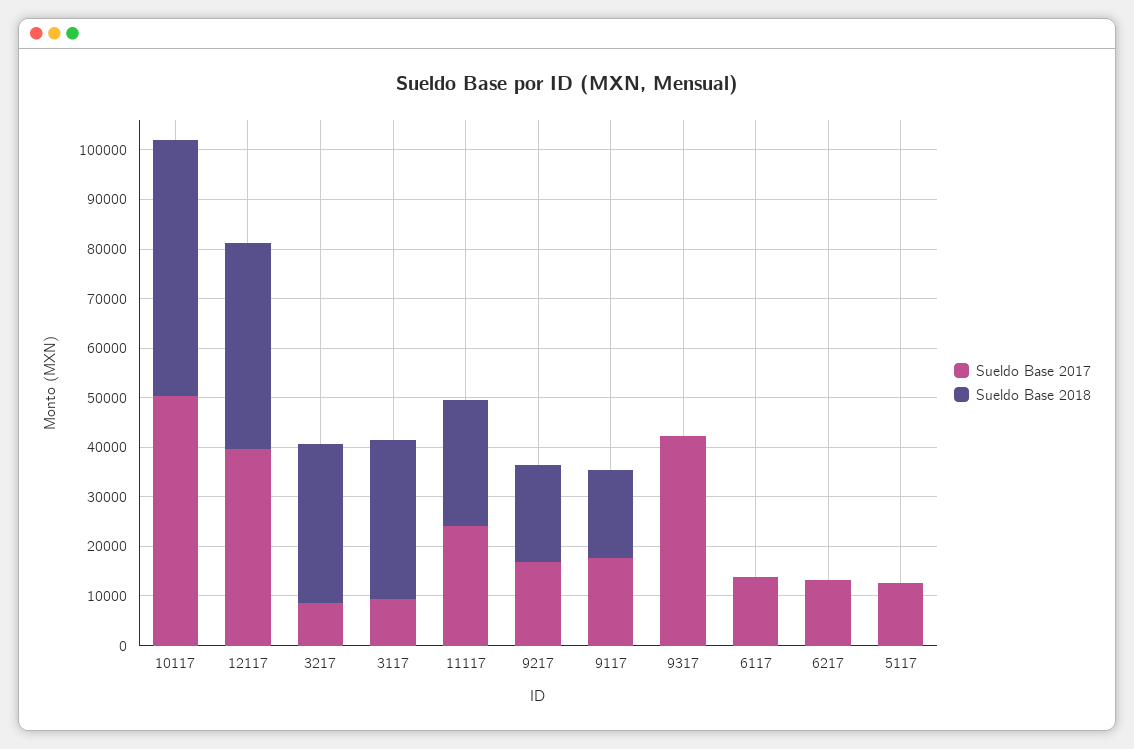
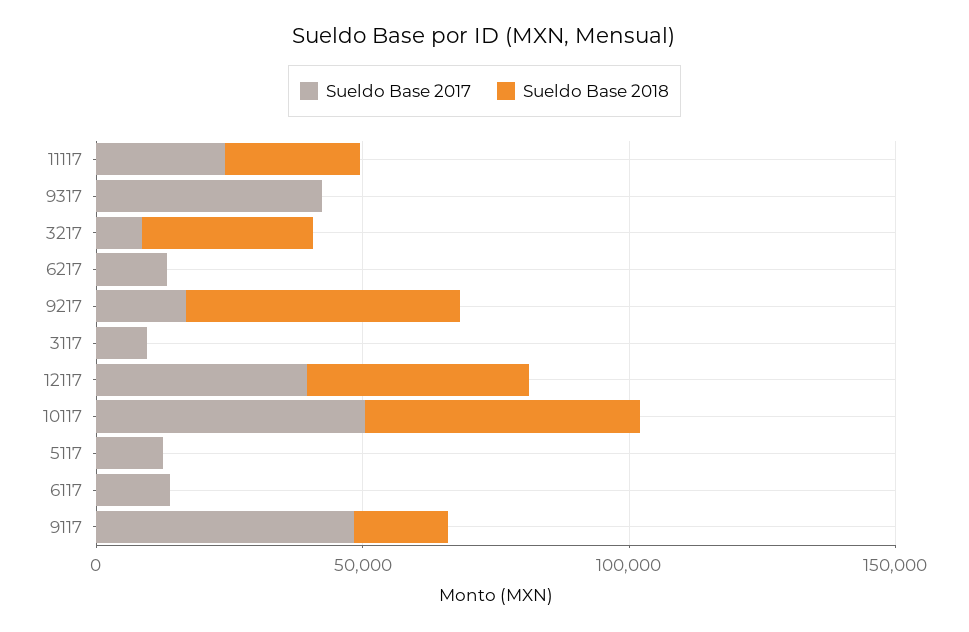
Sueldo Base 2018, 3117: 32000 -> 0
Sueldo Base 2018, 9217: 20000 -> 50000
Sueldo Base 2017, 9117: 18000 -> 50000

